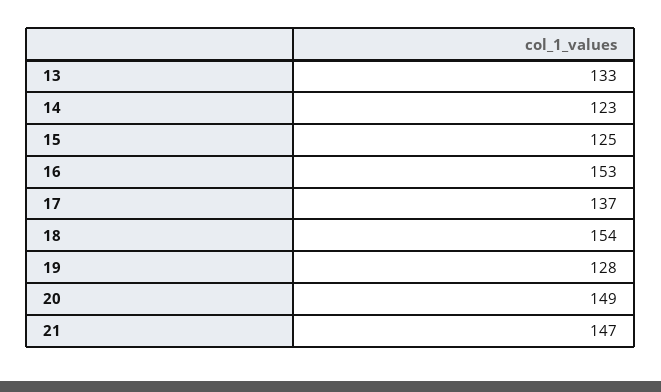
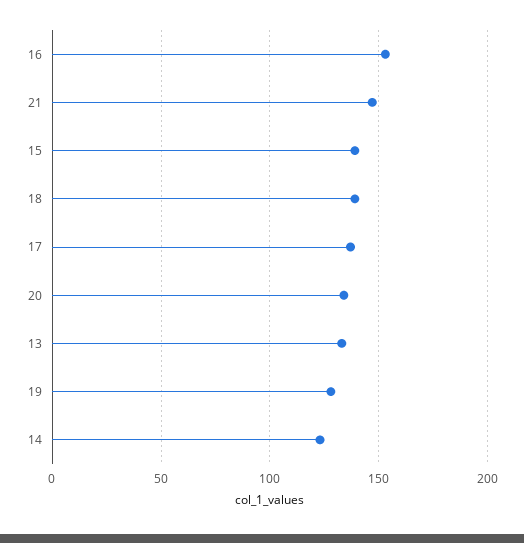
15: 125 -> 140
18: 154 -> 140
20: 149 -> 135

